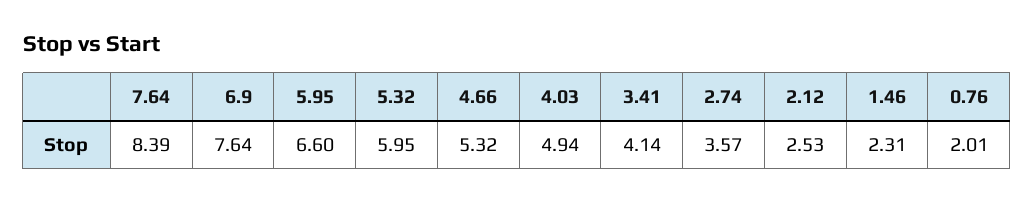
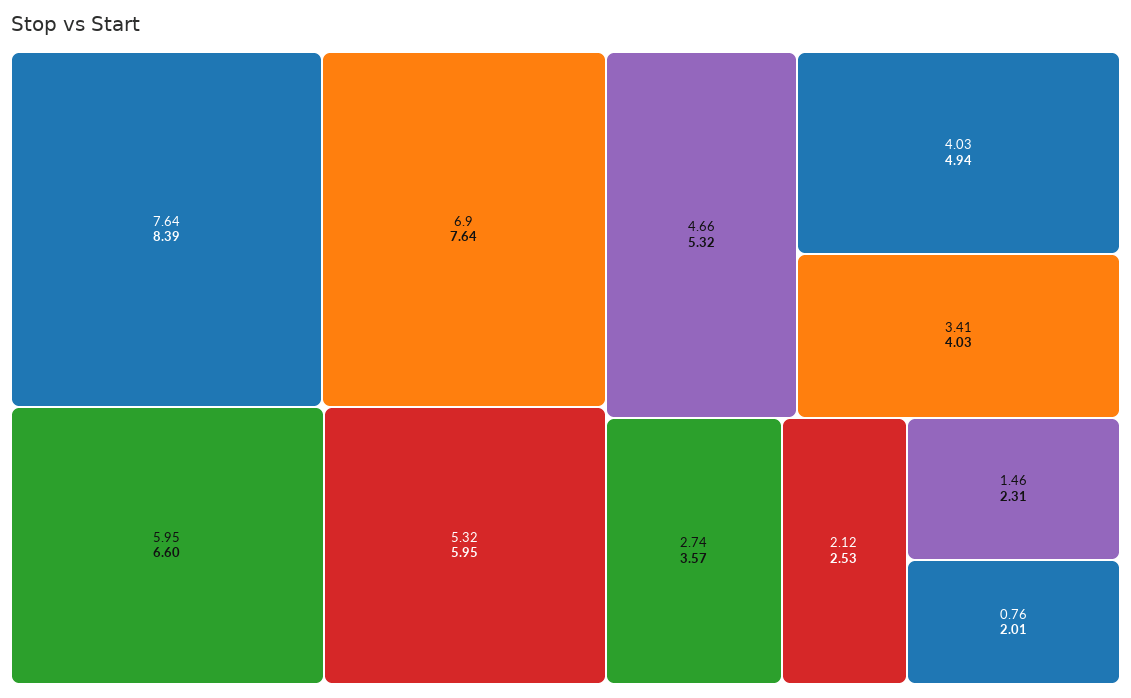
3.41: 4.14 -> 4.03

